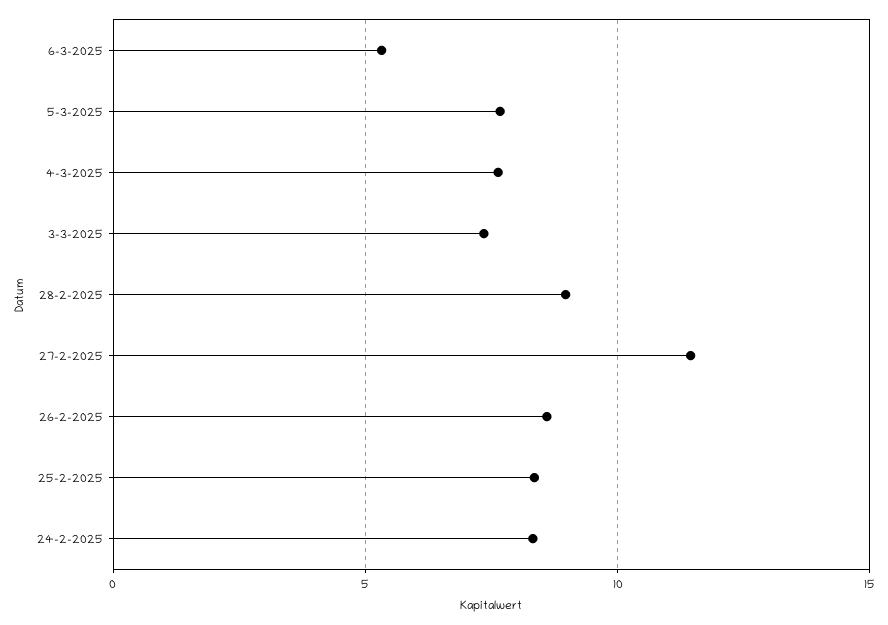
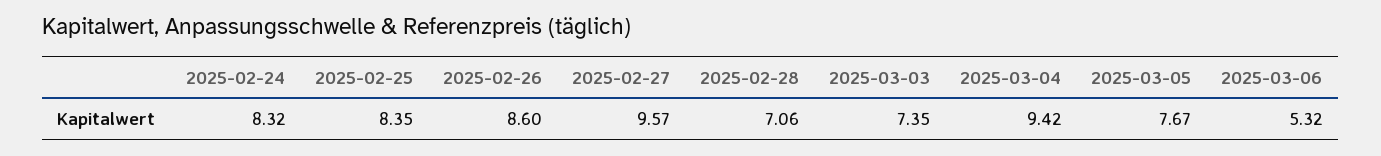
4-3-2025: 7.5 -> 9.42
28-2-2025: 9 -> 7.06
27-2-2025: 11.5 -> 9.57

